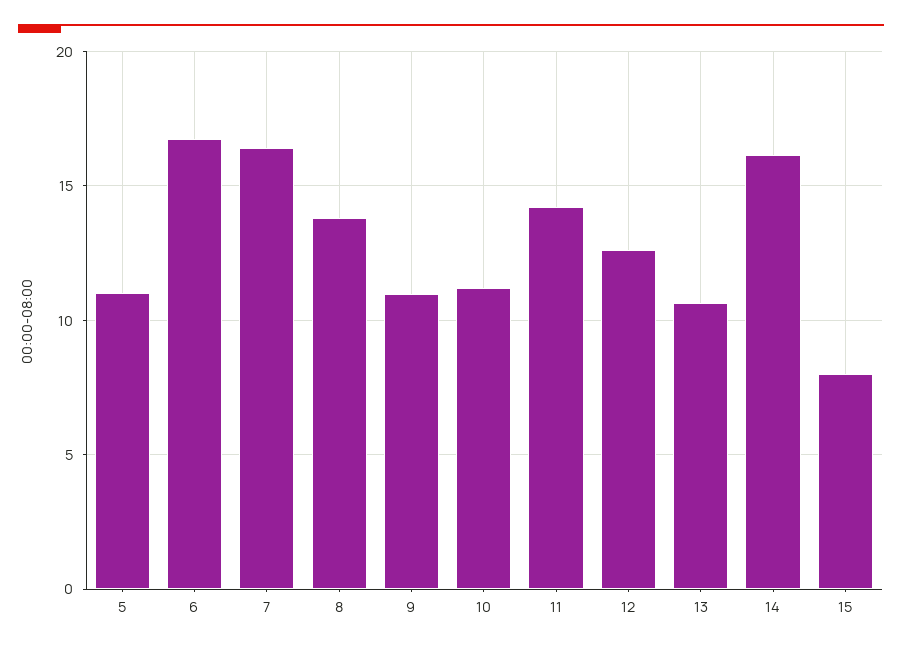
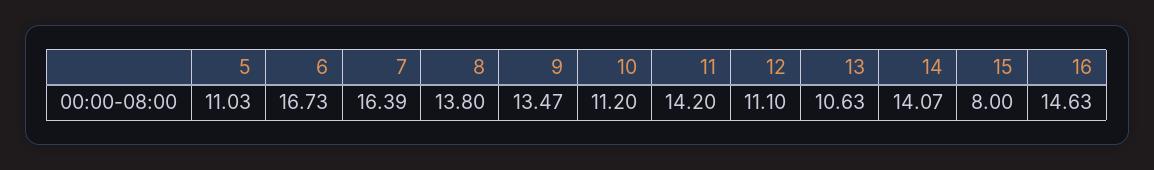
9: 11 -> 13.47
12: 12.5 -> 11.1
14: 16 -> 14.07
16: none -> 14.63

